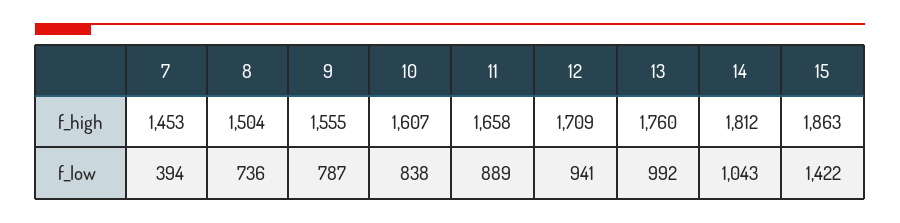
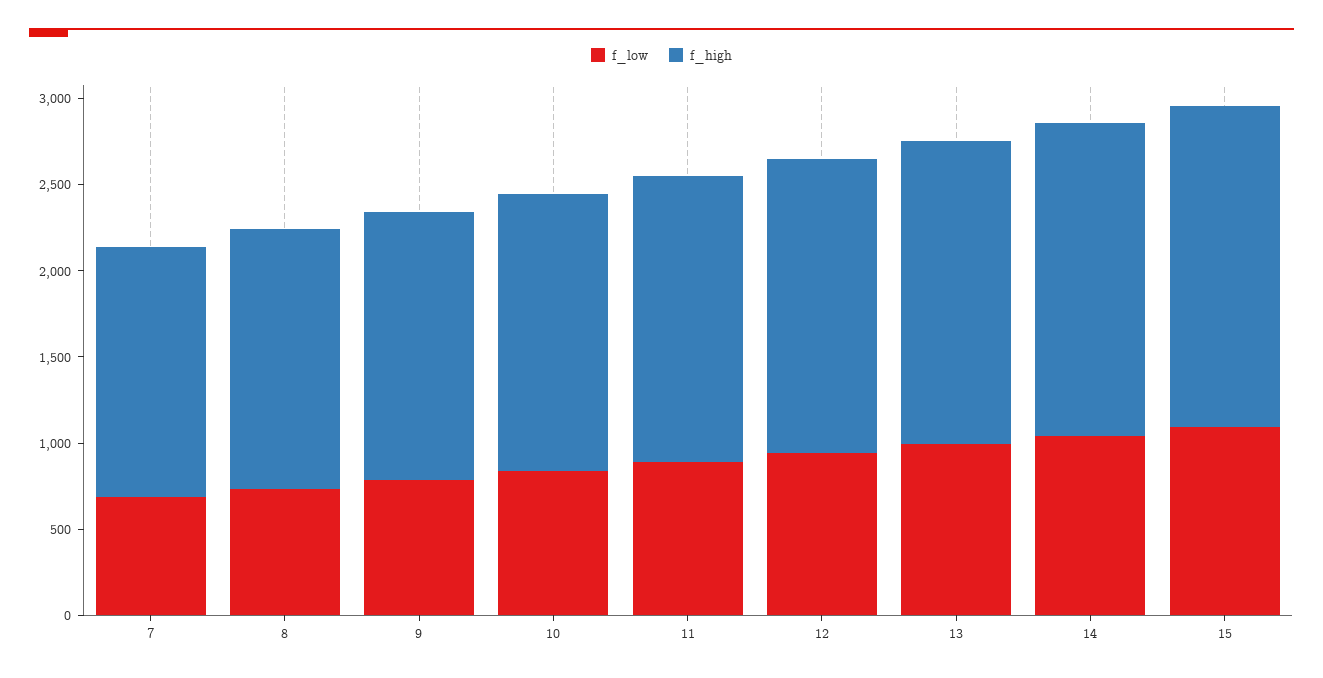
f_low, 7: 394 -> 700
f_low, 15: 1422 -> 1100

